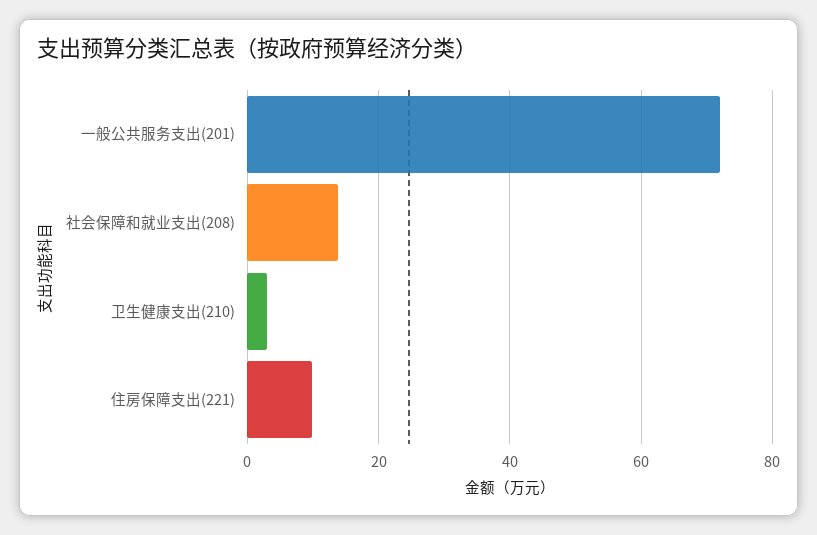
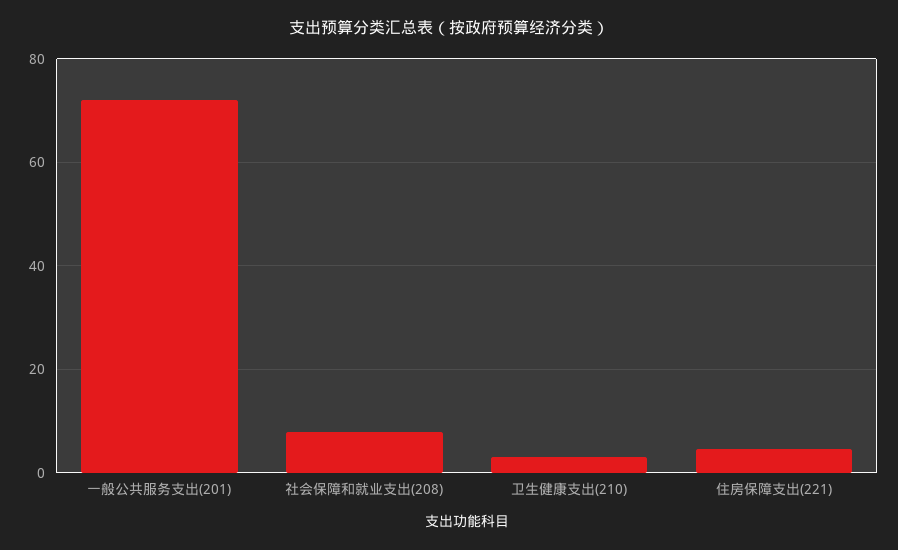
社会保障和就业支出(208): 14 -> 8
住房保障支出(221): 10 -> 4

